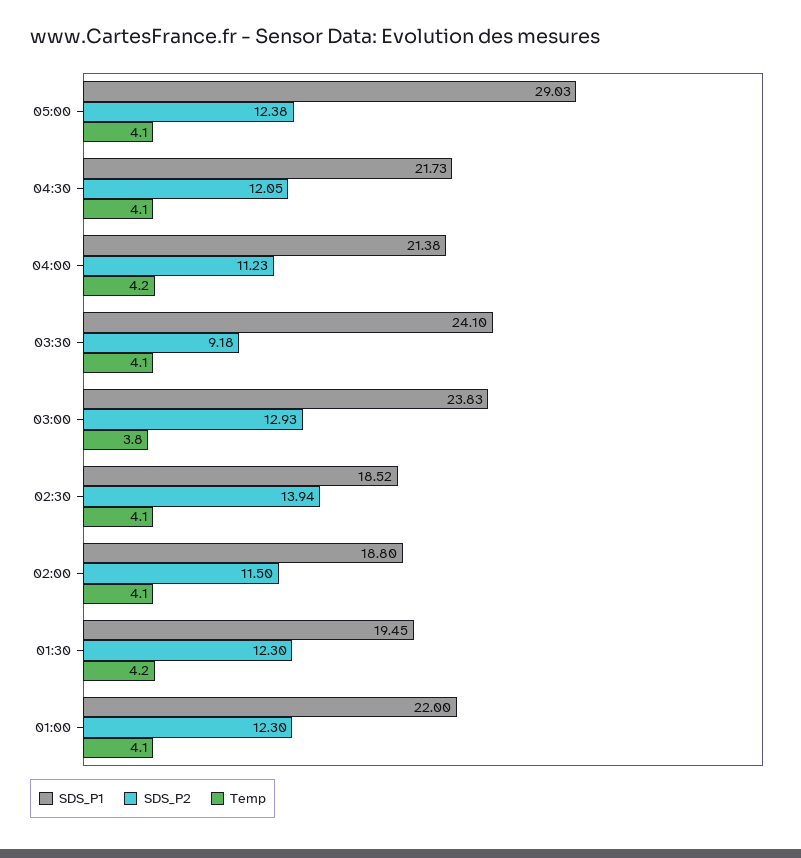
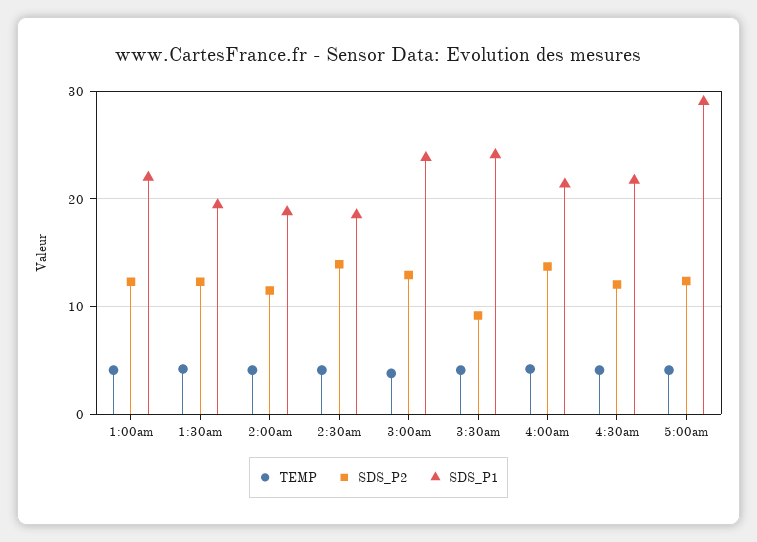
SDS_P2, 04:00: 11.23 -> 14

